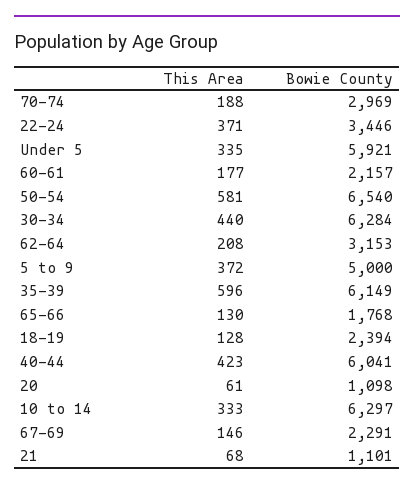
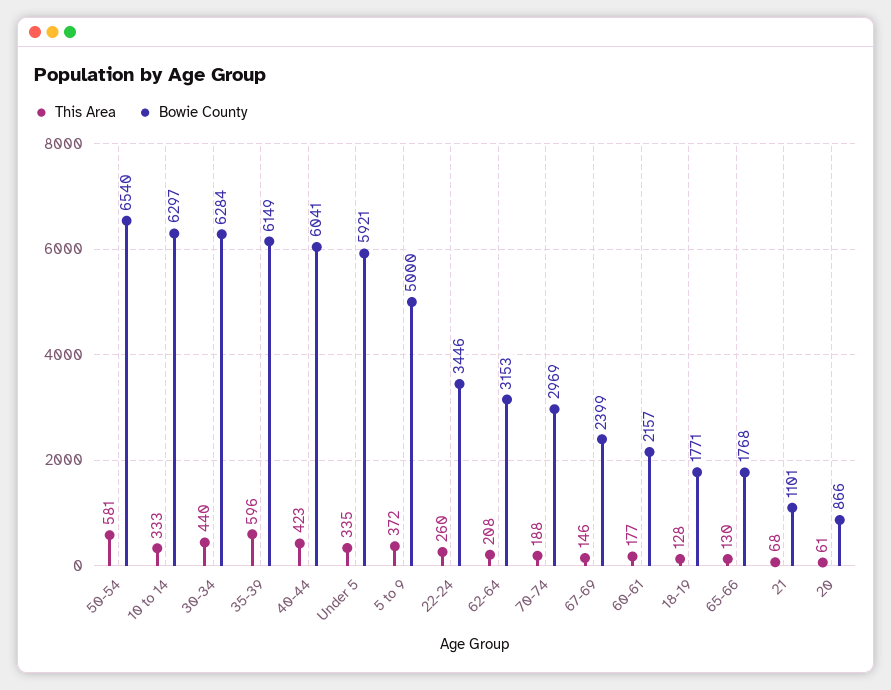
This Area, 22-24: 371 -> 260
Bowie County, 18-19: 2394 -> 1771
Bowie County, 20: 1098 -> 866
Bowie County, 67-69: 2291 -> 2399

